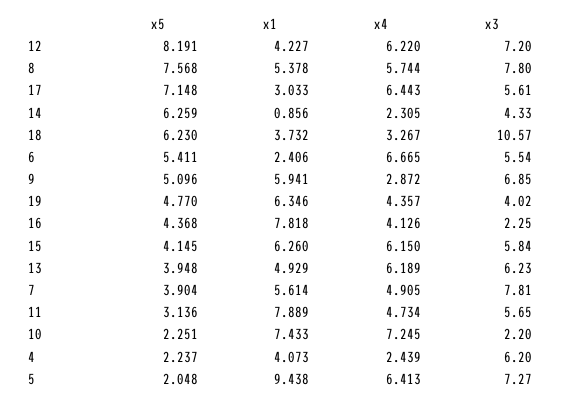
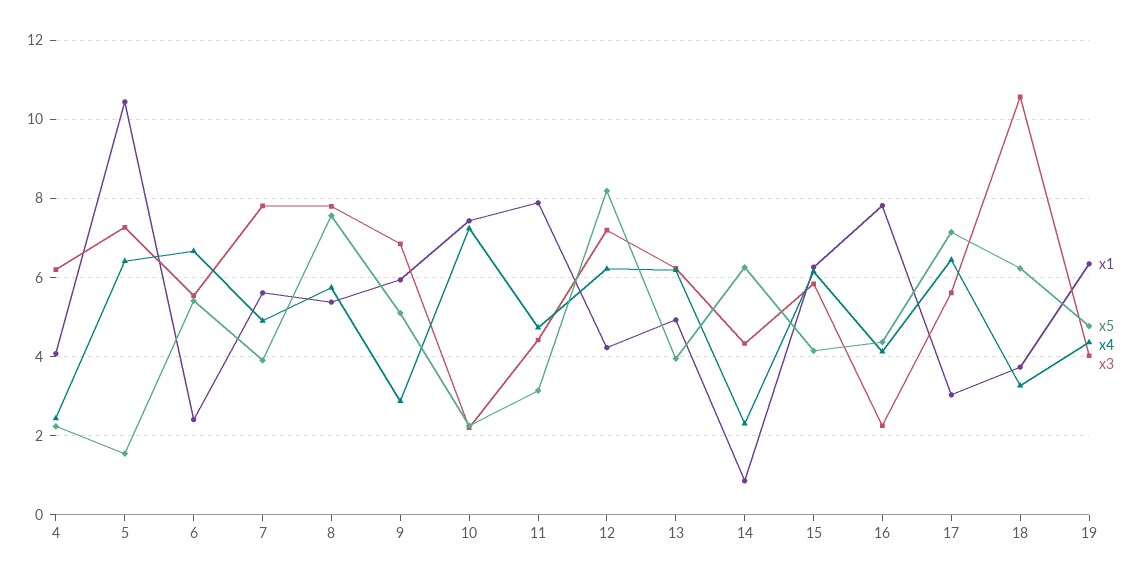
x3, 11: 5.65 -> 4.4
x5, 5: 2.048 -> 1.6
x1, 5: 9.438 -> 10.4

